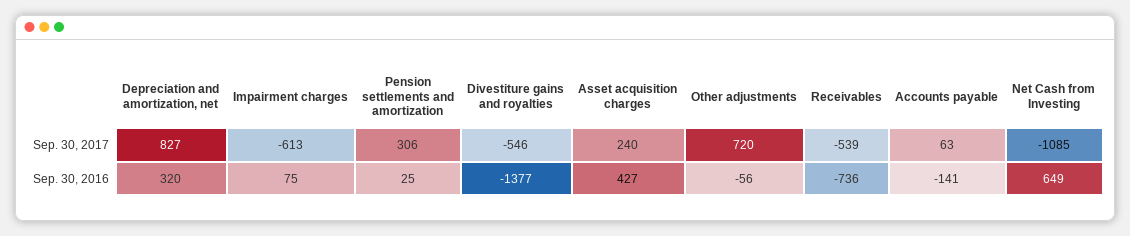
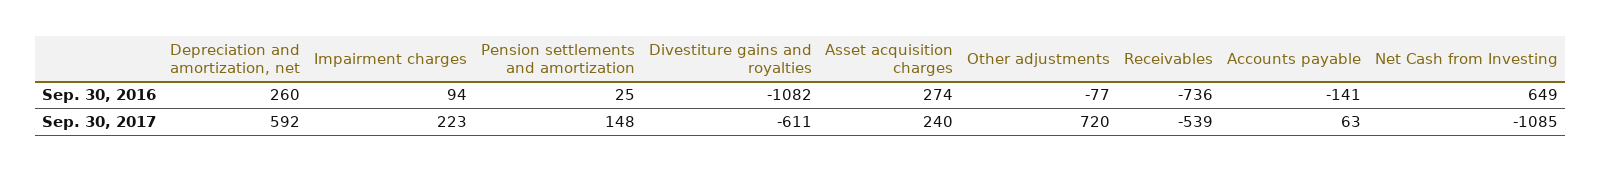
Depreciation and amortization, net, Sep. 30, 2017: 827 -> 592
Impairment charges, Sep. 30, 2017: -613 -> 223
Pension settlements and amortization, Sep. 30, 2017: 306 -> 148
Divestiture gains and royalties, Sep. 30, 2017: -546 -> -611
Depreciation and amortization, net, Sep. 30, 2016: 320 -> 260
Impairment charges, Sep. 30, 2016: 75 -> 94
Divestiture gains and royalties, Sep. 30, 2016: -1377 -> -1082
Asset acquisition charges, Sep. 30, 2016: 427 -> 274
Other adjustments, Sep. 30, 2016: -56 -> -77

